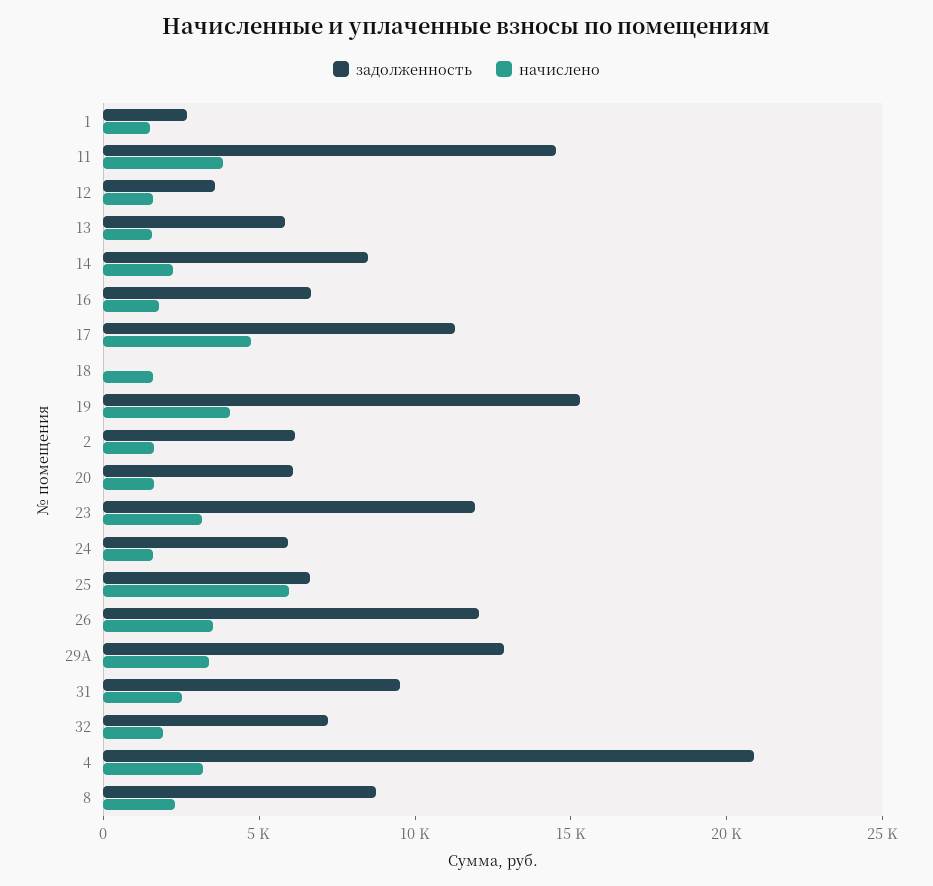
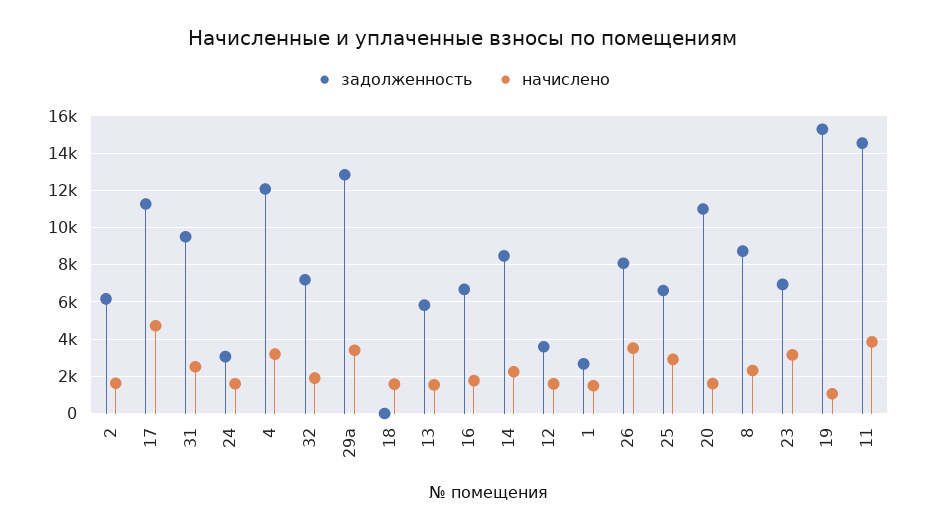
начислено, 19: 4000 -> 1000
задолженность, 20: 6000 -> 11000
задолженность, 23: 12000 -> 7000
задолженность, 24: 6000 -> 3000
начислено, 25: 6000 -> 3000
задолженность, 26: 12000 -> 8000
задолженность, 4: 21000 -> 12000

